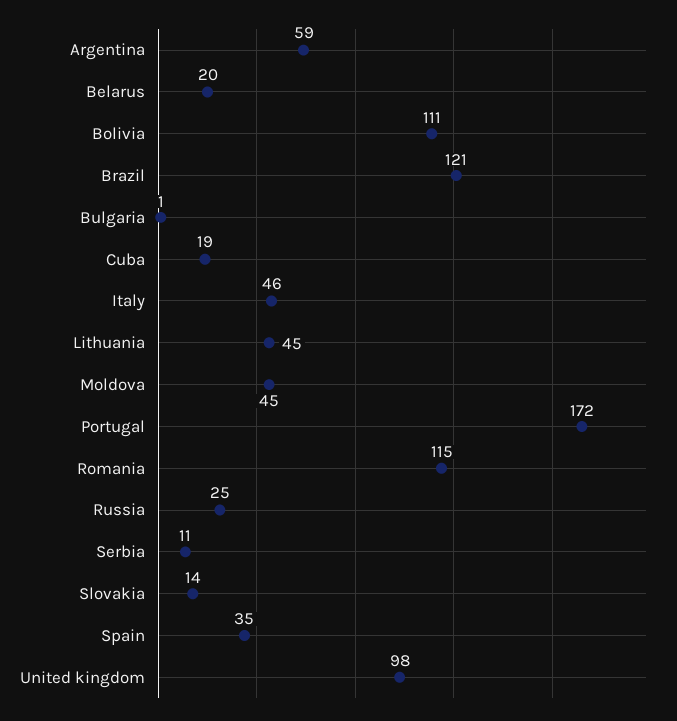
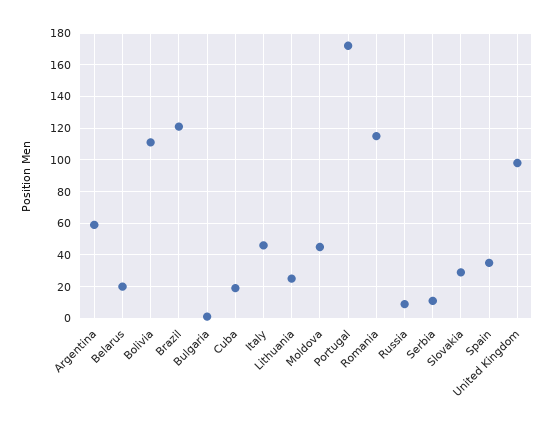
Lithuania: 45 -> 25
Russia: 25 -> 10
Slovakia: 14 -> 30

